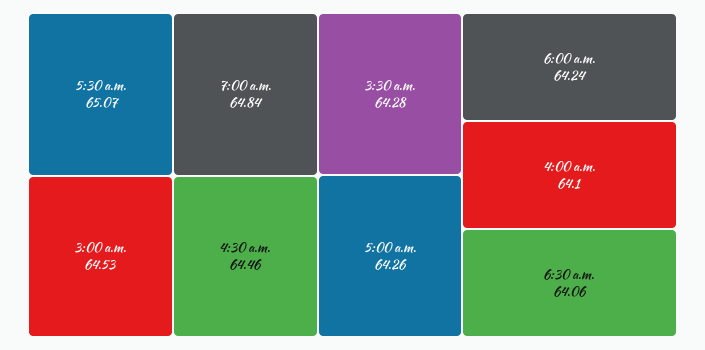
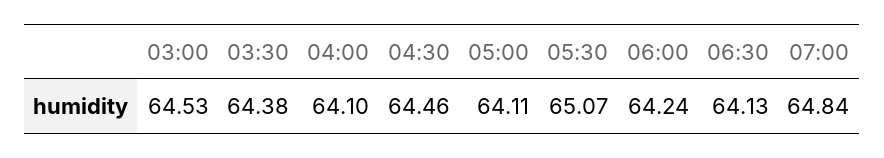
3:30 a.m.: 64.28 -> 64.38
5:00 a.m.: 64.26 -> 64.11
6:30 a.m.: 64.06 -> 64.13

